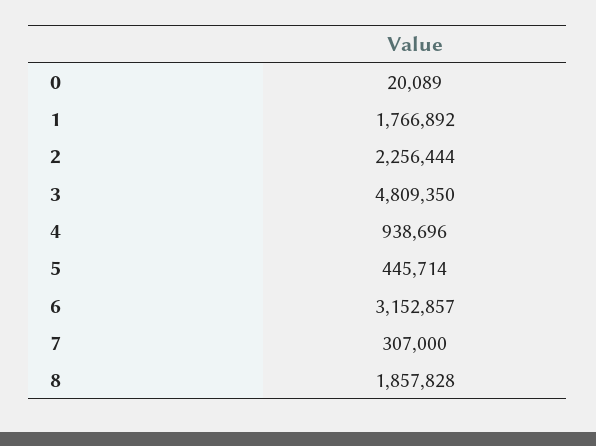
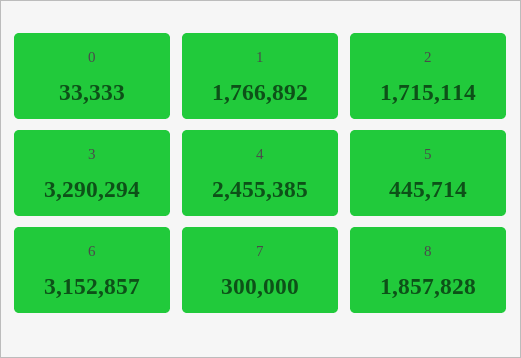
0: 20089 -> 33333
2: 2256444 -> 1715114
3: 4809350 -> 3290294
4: 938696 -> 2455385
7: 307000 -> 300000

